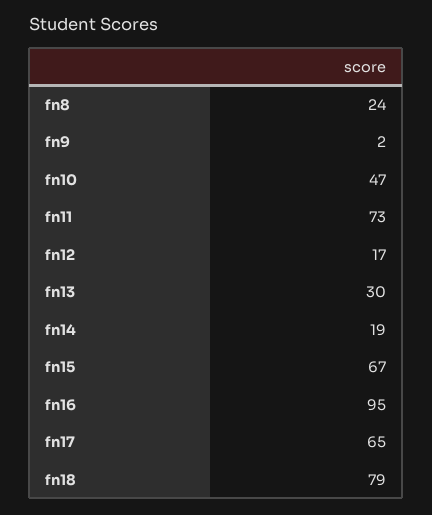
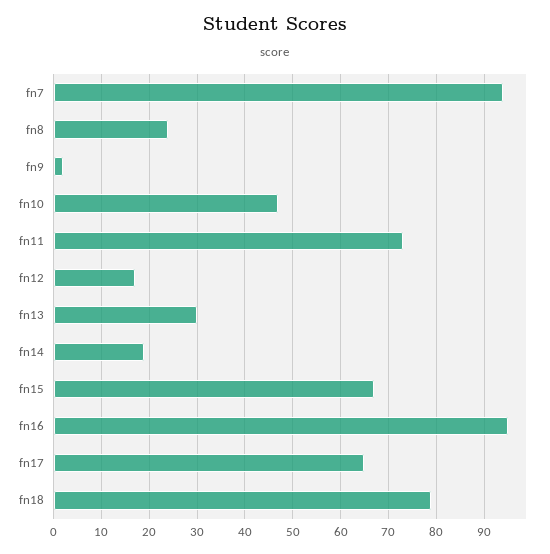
fn7: none -> 95

